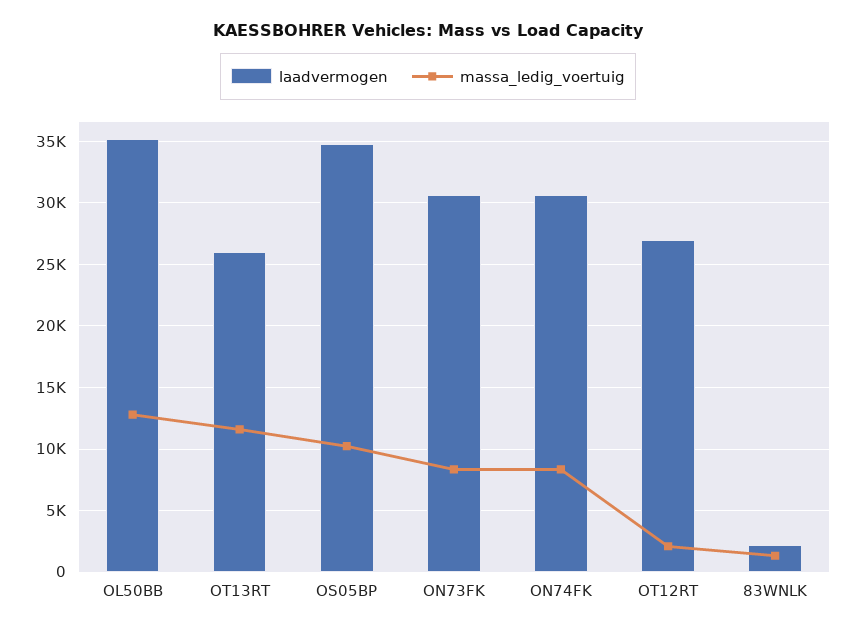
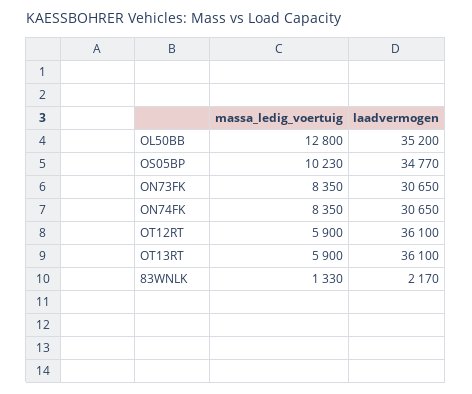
laadvermogen, OT13RT: 26000 -> 36100
massa_ledig_voertuig, OT13RT: 11500 -> 5900
laadvermogen, OT12RT: 27000 -> 36100
massa_ledig_voertuig, OT12RT: 2000 -> 5900

